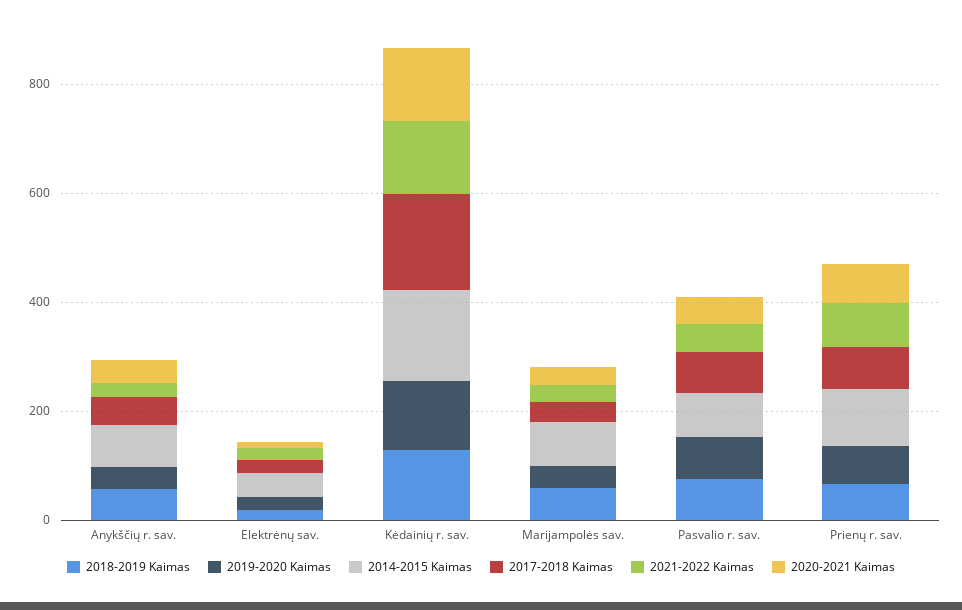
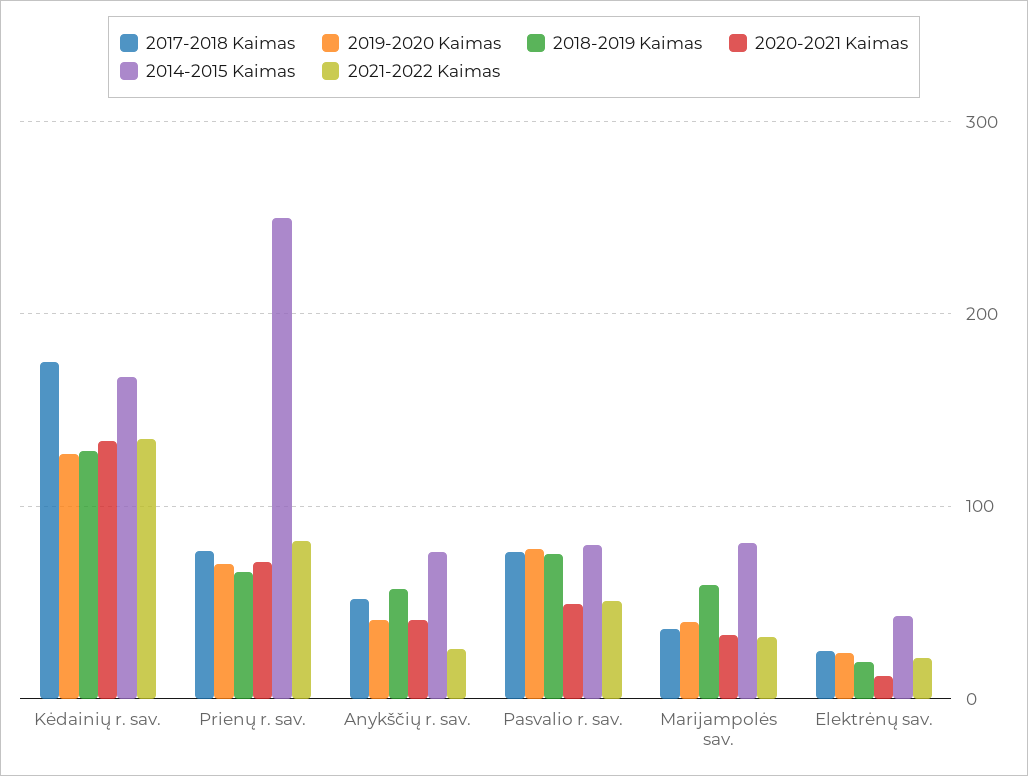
2014-2015 Kaimas, Prienų r. sav.: 100 -> 250

